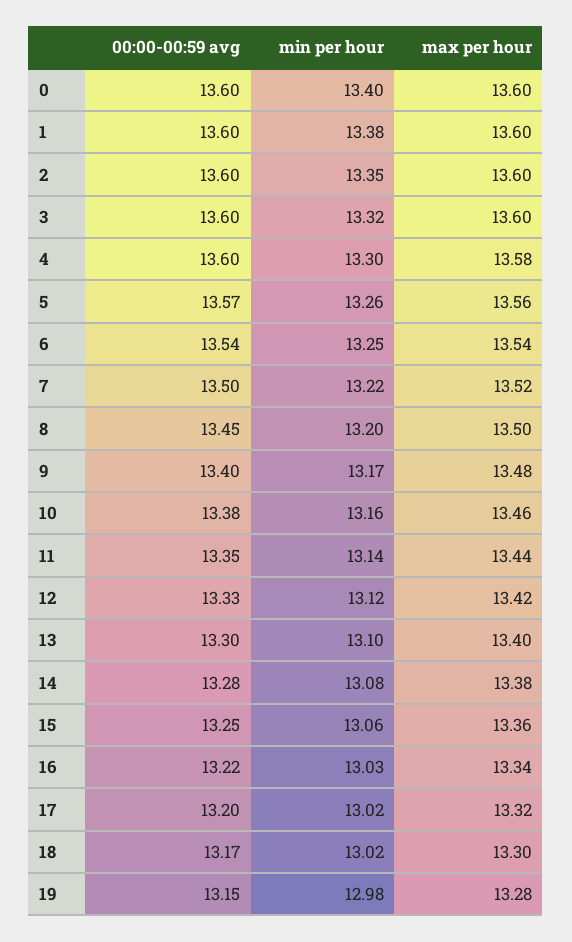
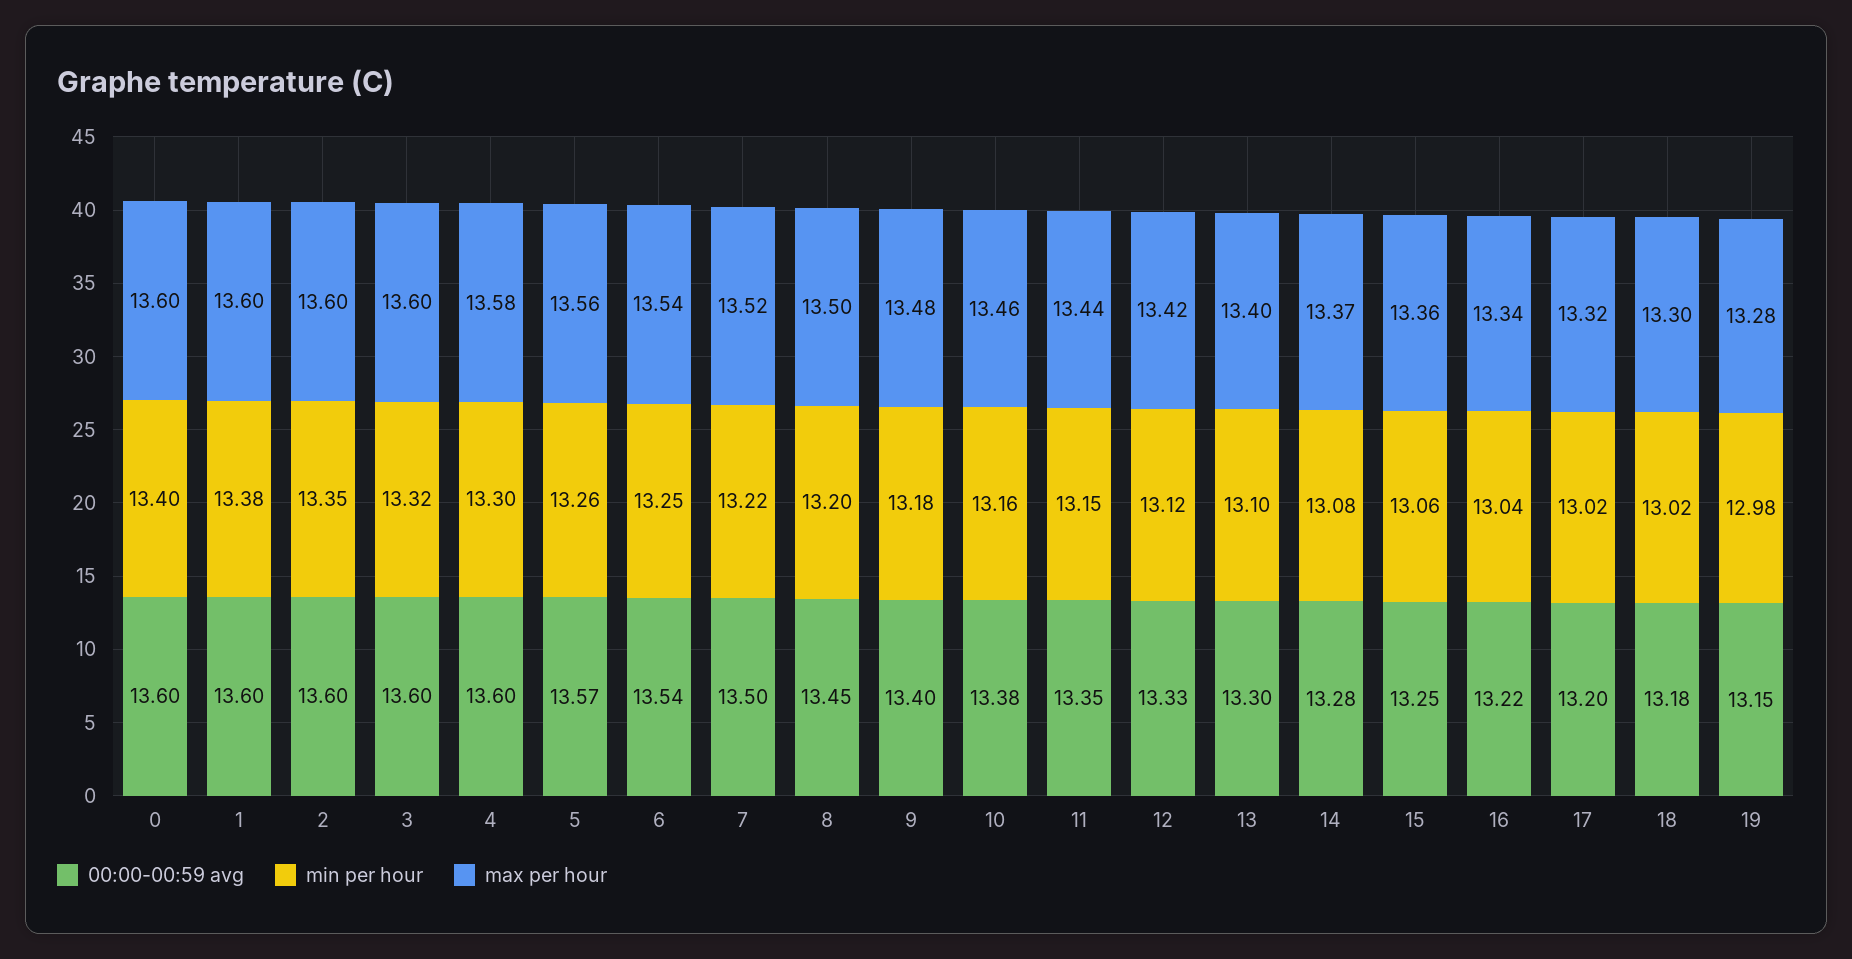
min per hour, 9: 13.17 -> 13.18
min per hour, 11: 13.14 -> 13.15
max per hour, 14: 13.38 -> 13.37
min per hour, 16: 13.03 -> 13.04
00:00-00:59 avg, 18: 13.17 -> 13.18

